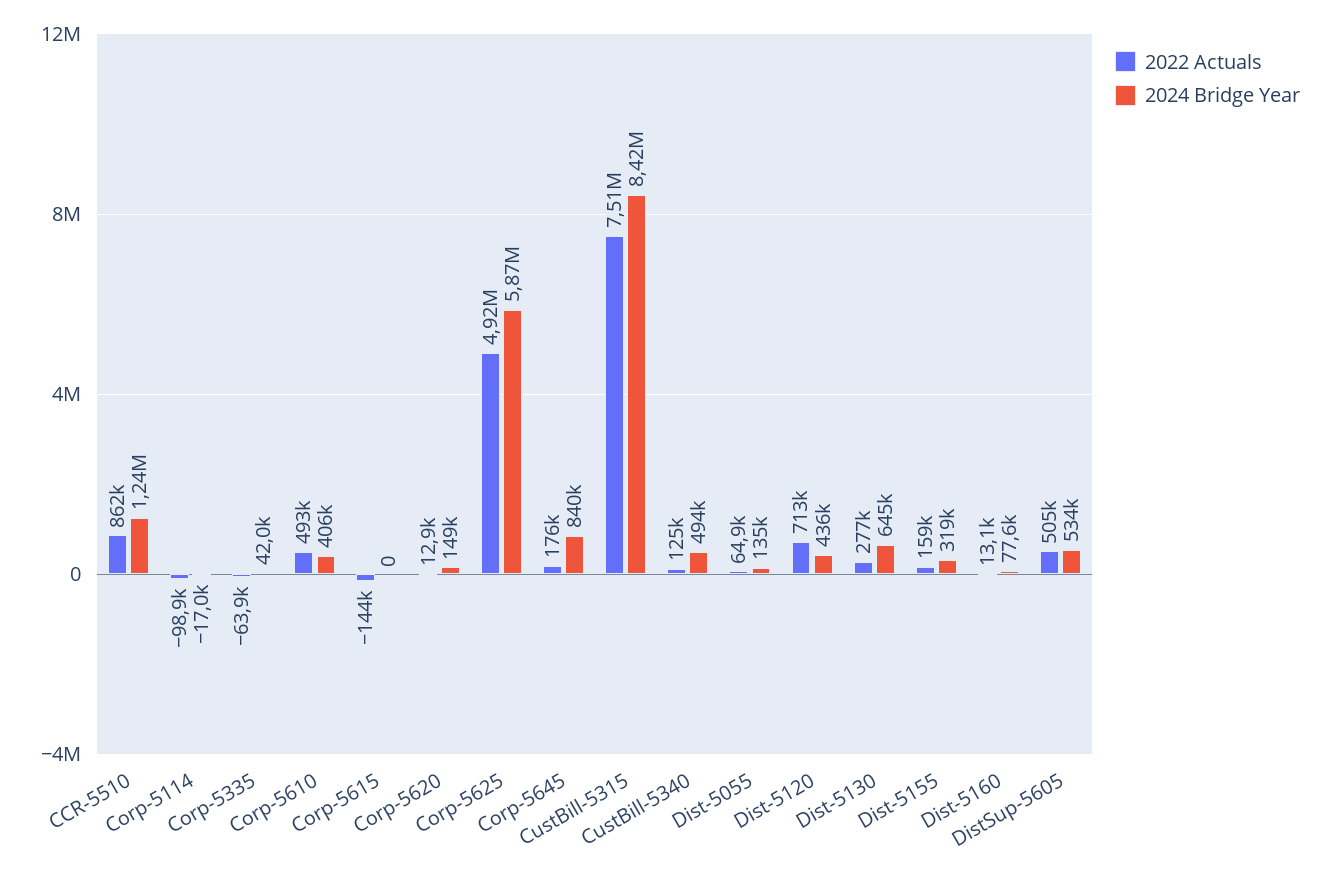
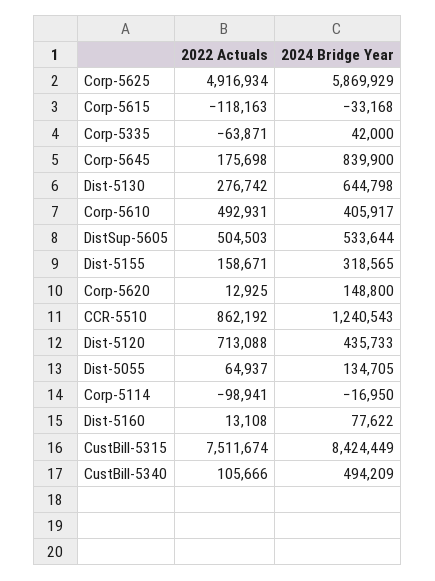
2022 Actuals, Corp-5615: -144000 -> -118163
2024 Bridge Year, Corp-5615: 0 -> -33168
2022 Actuals, CustBill-5340: 125000 -> 105666

